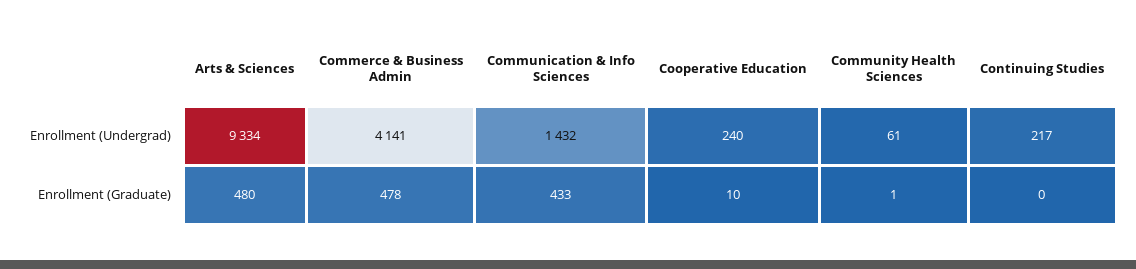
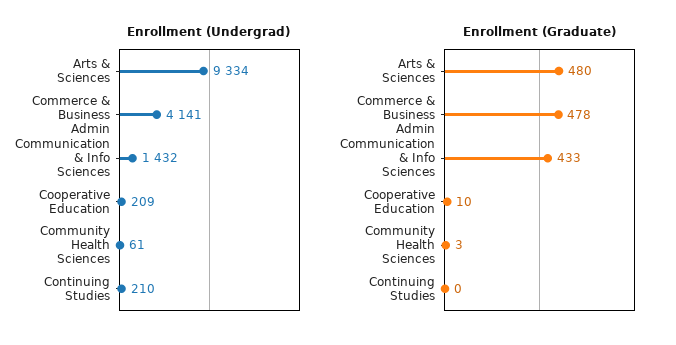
Enrollment (Undergrad), Cooperative Education: 240 -> 209
Enrollment (Undergrad), Continuing Studies: 217 -> 210
Enrollment (Graduate), Community Health Sciences: 1 -> 3

